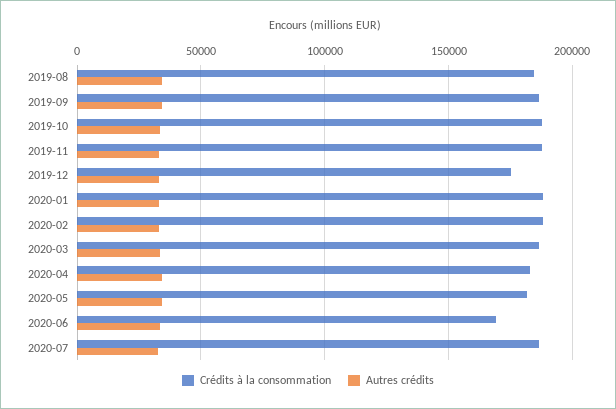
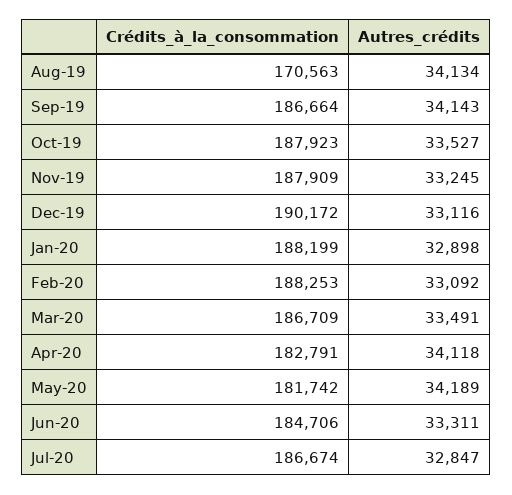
Crédits à la consommation, 2019-08: 185000 -> 170563
Crédits à la consommation, 2019-12: 175000 -> 190172
Crédits à la consommation, 2020-06: 170000 -> 184706

